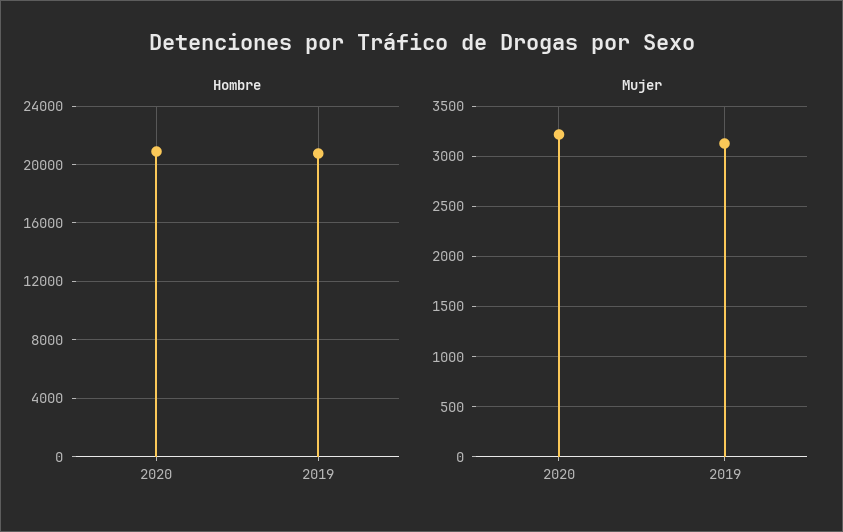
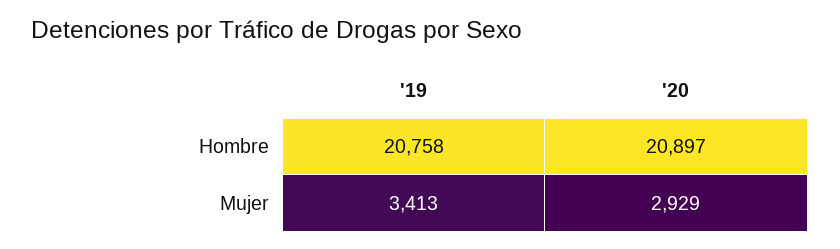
Mujer, 2020: 3200 -> 2929
Mujer, 2019: 3100 -> 3413

